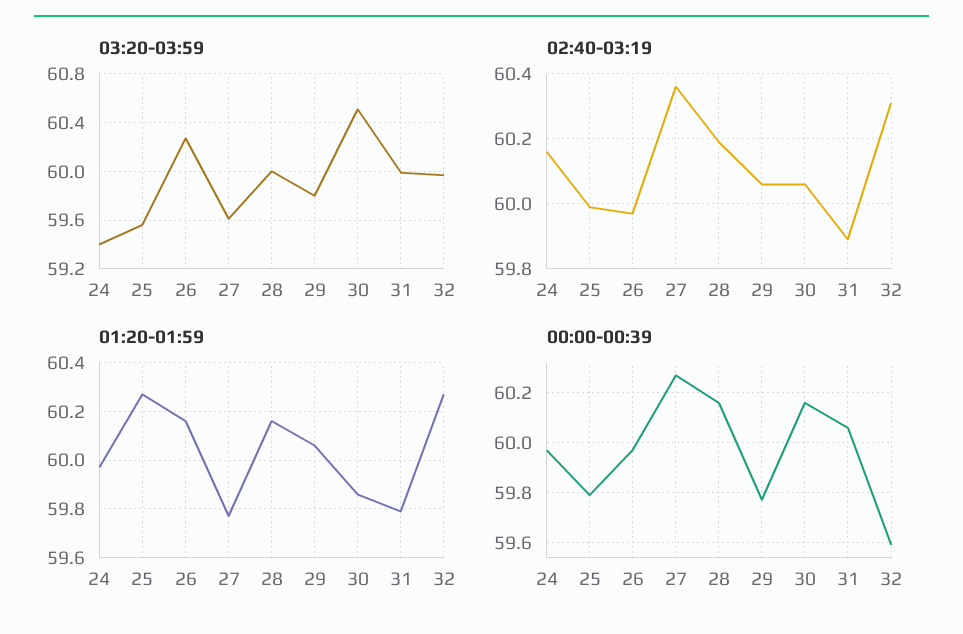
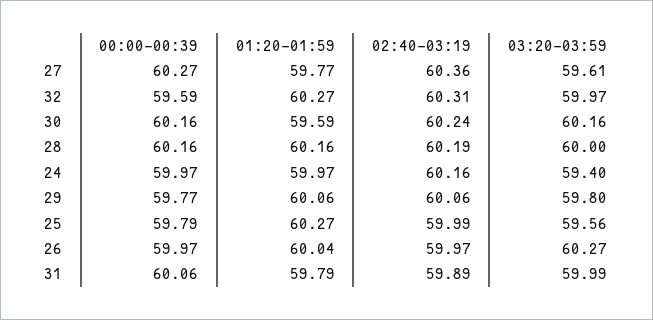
03:20-03:59, 30: 60.5 -> 60.16
02:40-03:19, 30: 60.05 -> 60.24
01:20-01:59, 26: 60.15 -> 60.04
01:20-01:59, 30: 59.85 -> 59.59

